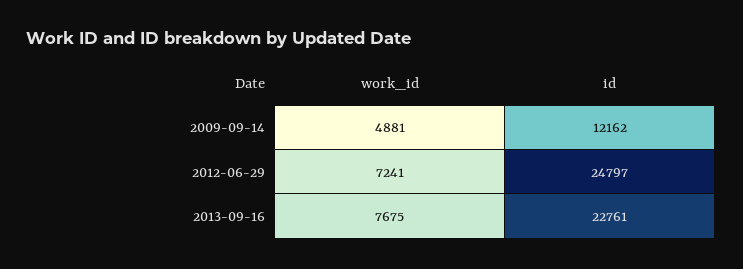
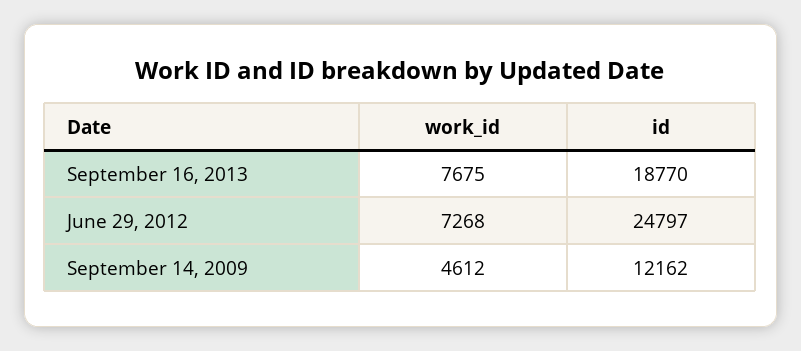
work_id, 2009-09-14: 4881 -> 4612
work_id, 2012-06-29: 7241 -> 7268
id, 2013-09-16: 22761 -> 18770

